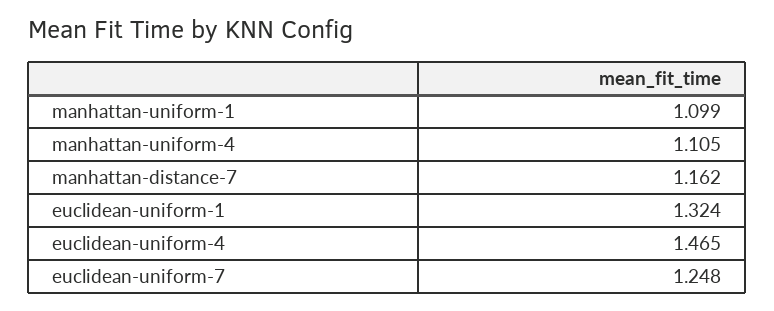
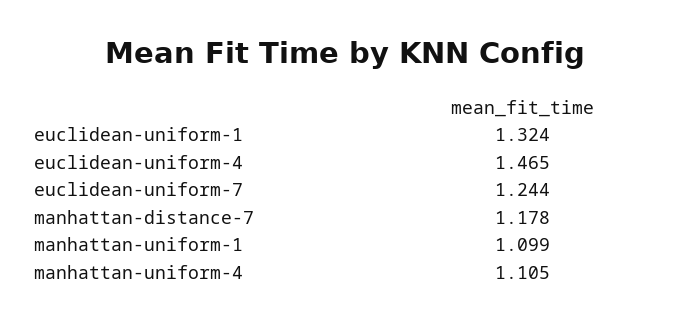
manhattan-distance-7: 1.162 -> 1.178
euclidean-uniform-7: 1.248 -> 1.244

